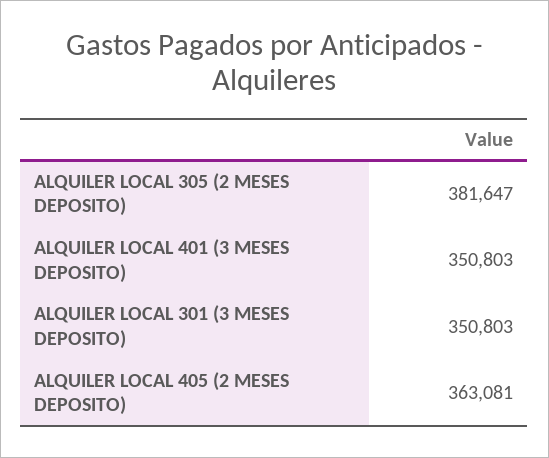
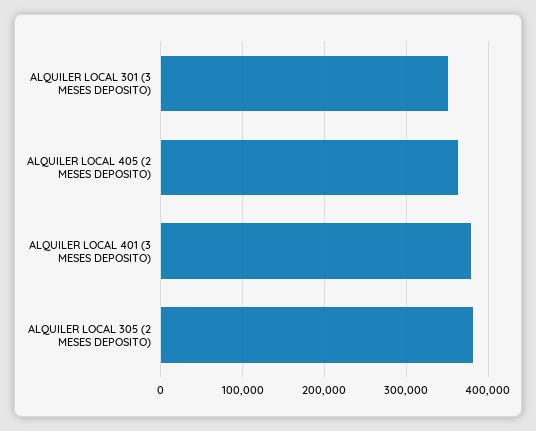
ALQUILER LOCAL 401 (3 MESES DEPOSITO): 350803 -> 380000

